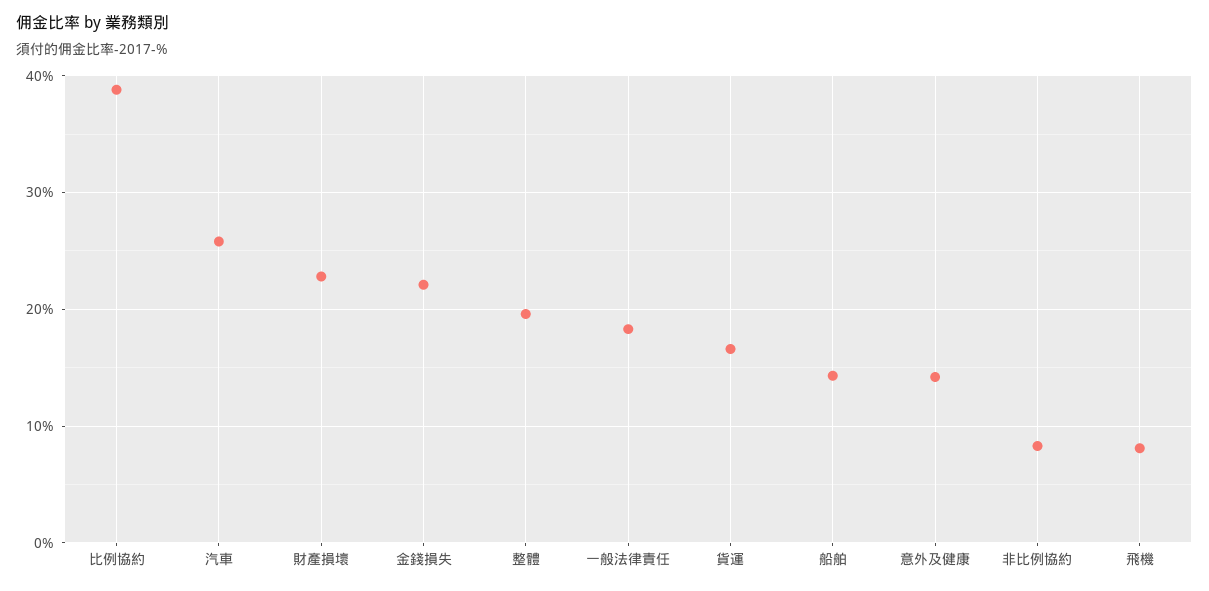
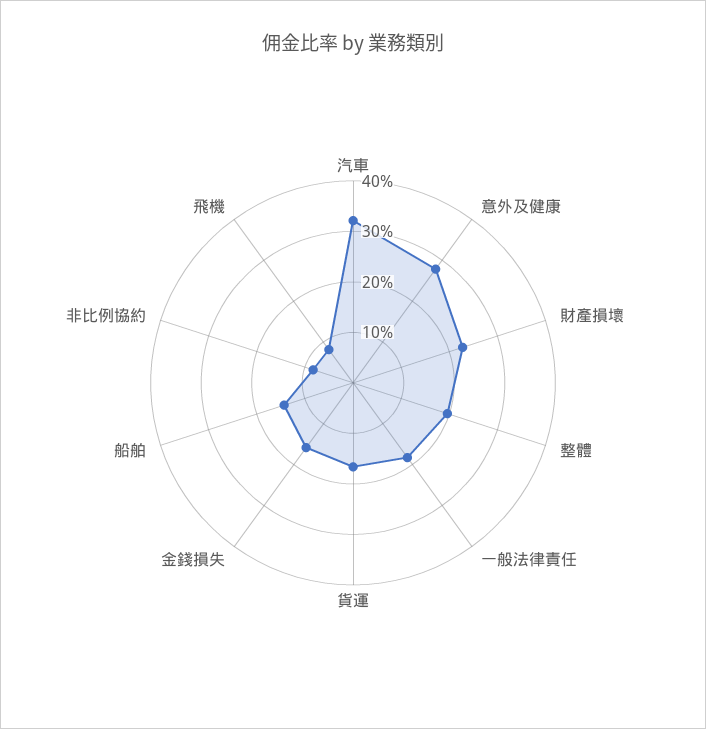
比例協約: 39 -> none
汽車: 26 -> 32
金錢損失: 22 -> 16
意外及健康: 14 -> 28

